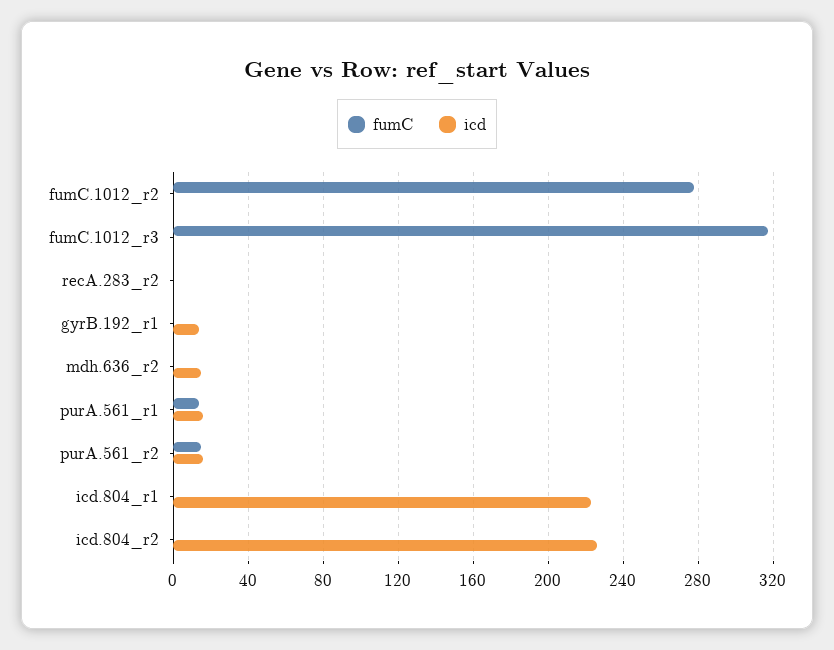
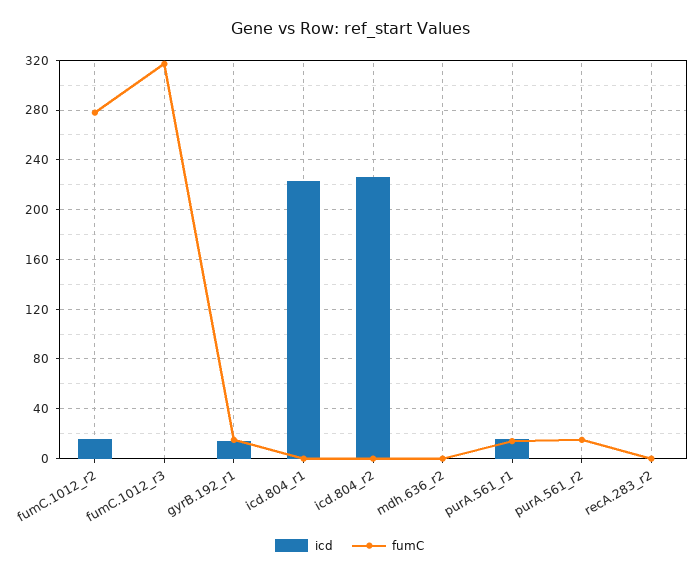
icd, fumC.1012_r2: 0 -> 15
fumC, gyrB.192_r1: 0 -> 15
icd, mdh.636_r2: 15 -> 0
icd, purA.561_r2: 15 -> 0

